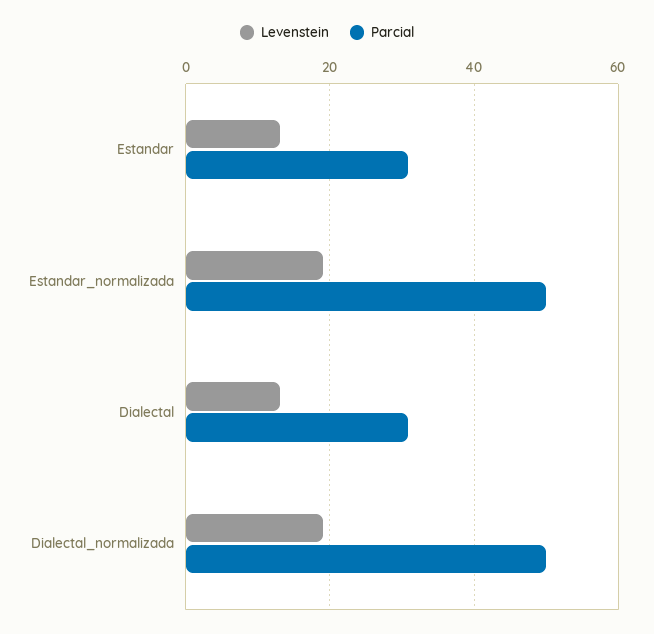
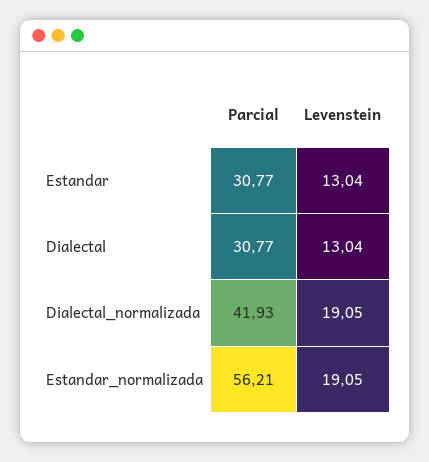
Parcial, Estandar_normalizada: 50 -> 56.21
Parcial, Dialectal_normalizada: 50 -> 41.93

